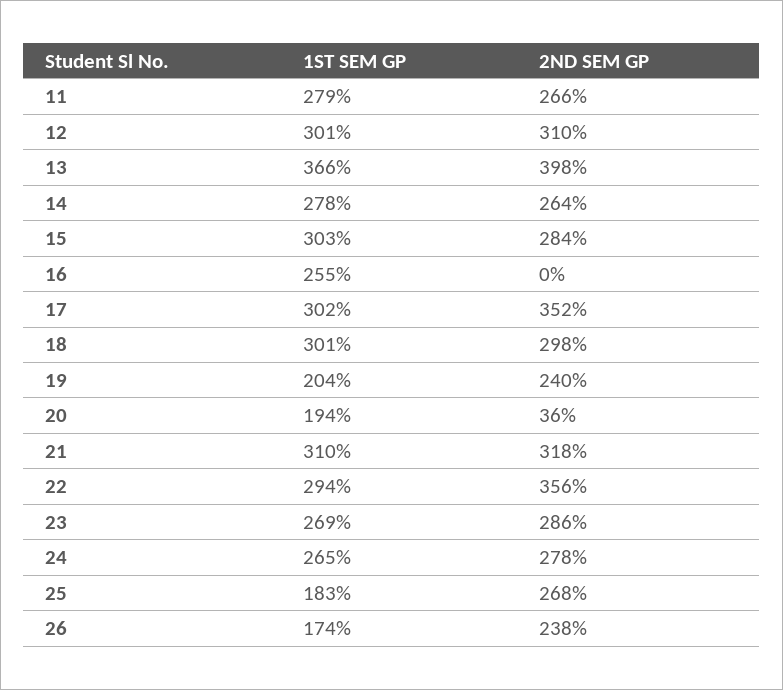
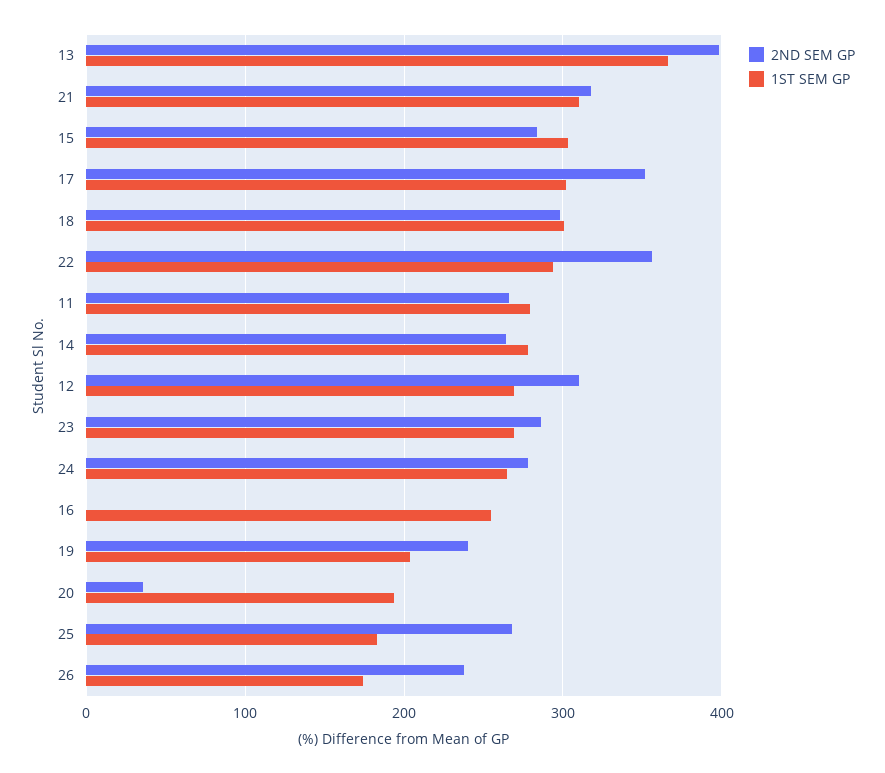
1ST SEM GP, 12: 301 -> 270

